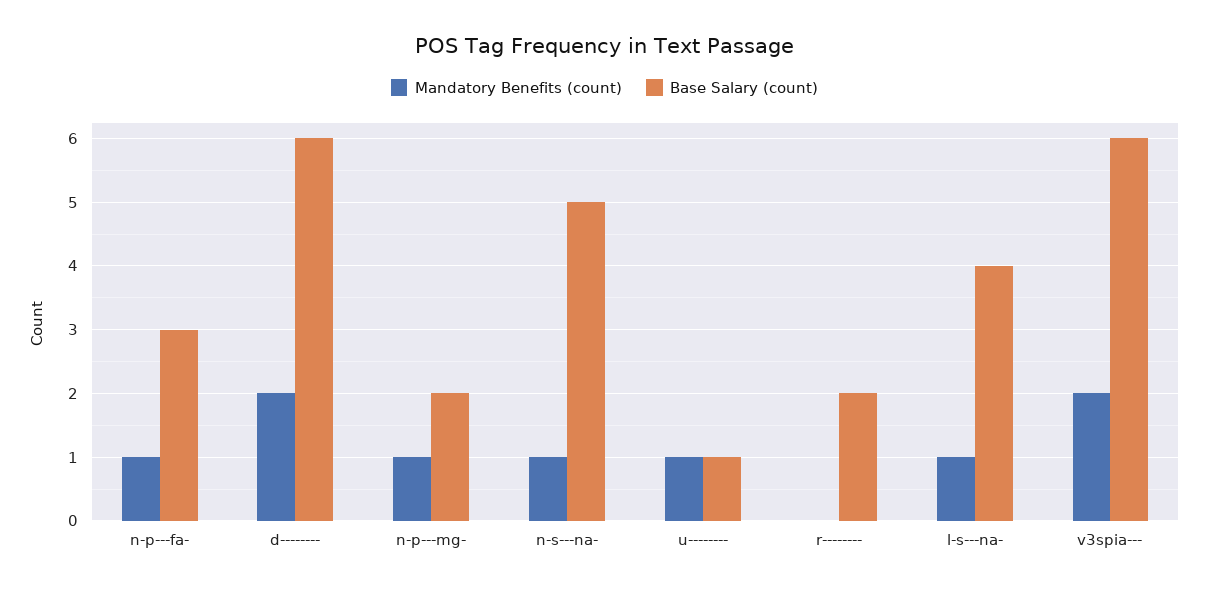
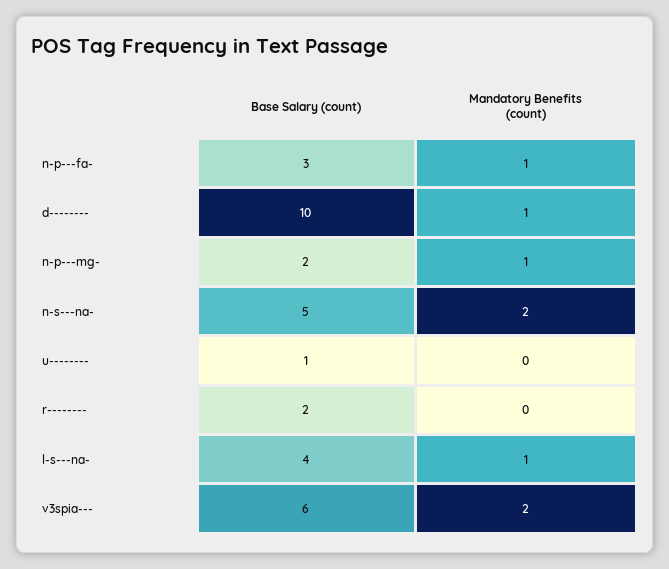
Mandatory Benefits (count), d--------: 2 -> 1
Base Salary (count), d--------: 6 -> 10
Mandatory Benefits (count), n-s---na-: 1 -> 2
Mandatory Benefits (count), u--------: 1 -> 0

